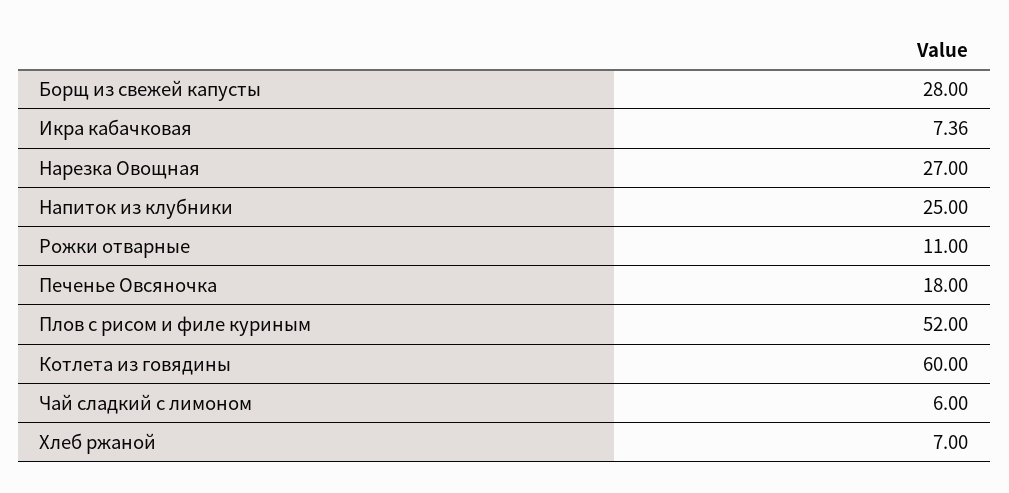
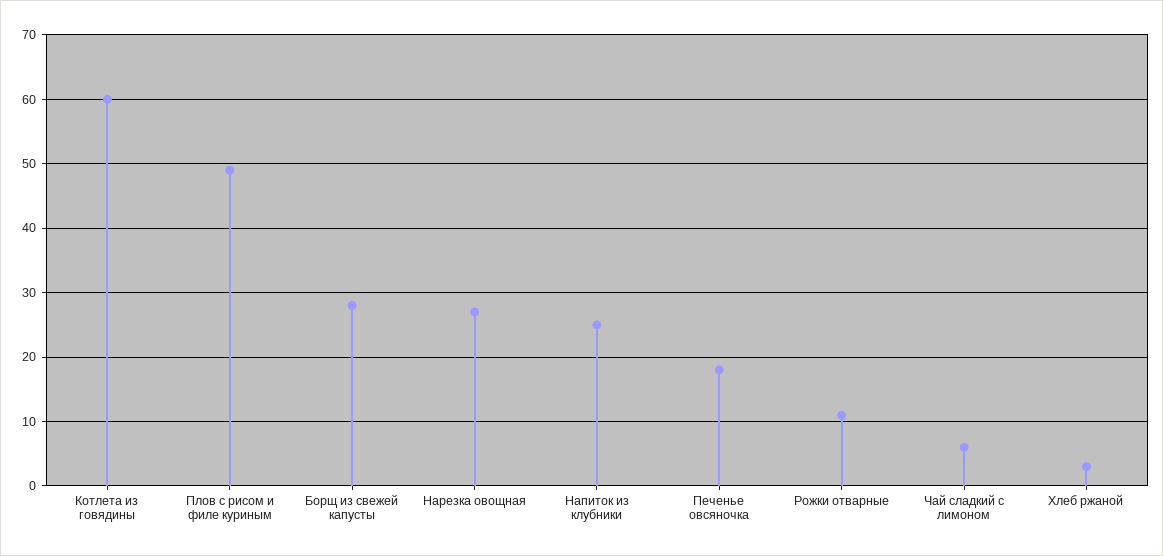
Икра кабачковая: 7.36 -> none
Плов с рисом и филе куриным: 52 -> 49
Хлеб ржаной: 7 -> 3

